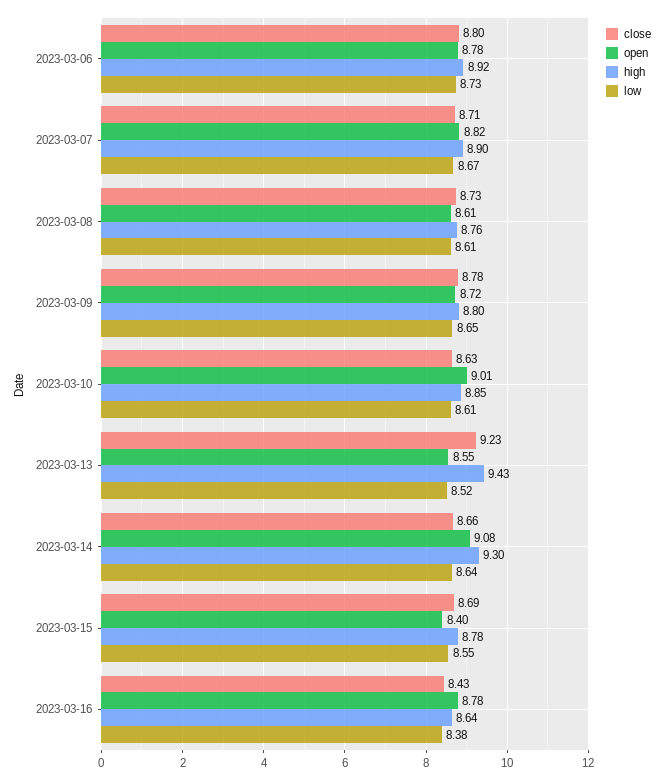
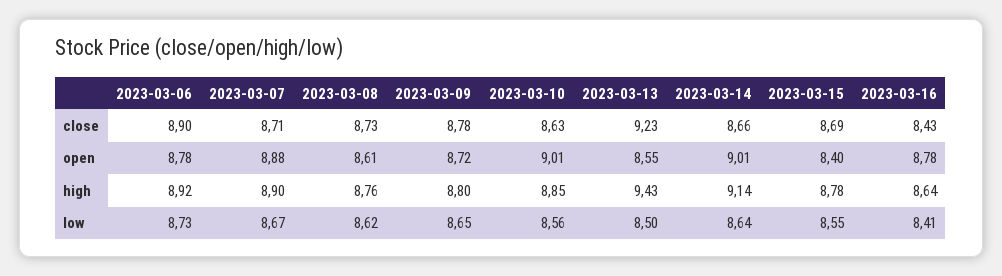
close, 2023-03-06: 8.8 -> 8.9
open, 2023-03-07: 8.82 -> 8.88
low, 2023-03-08: 8.61 -> 8.62
low, 2023-03-10: 8.61 -> 8.56
low, 2023-03-13: 8.52 -> 8.5
open, 2023-03-14: 9.08 -> 9.01
high, 2023-03-14: 9.3 -> 9.14
low, 2023-03-16: 8.38 -> 8.41

